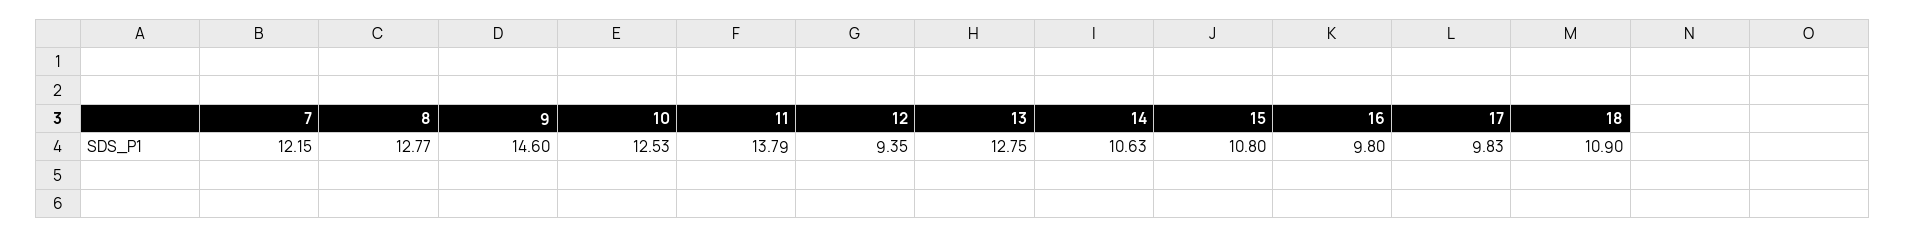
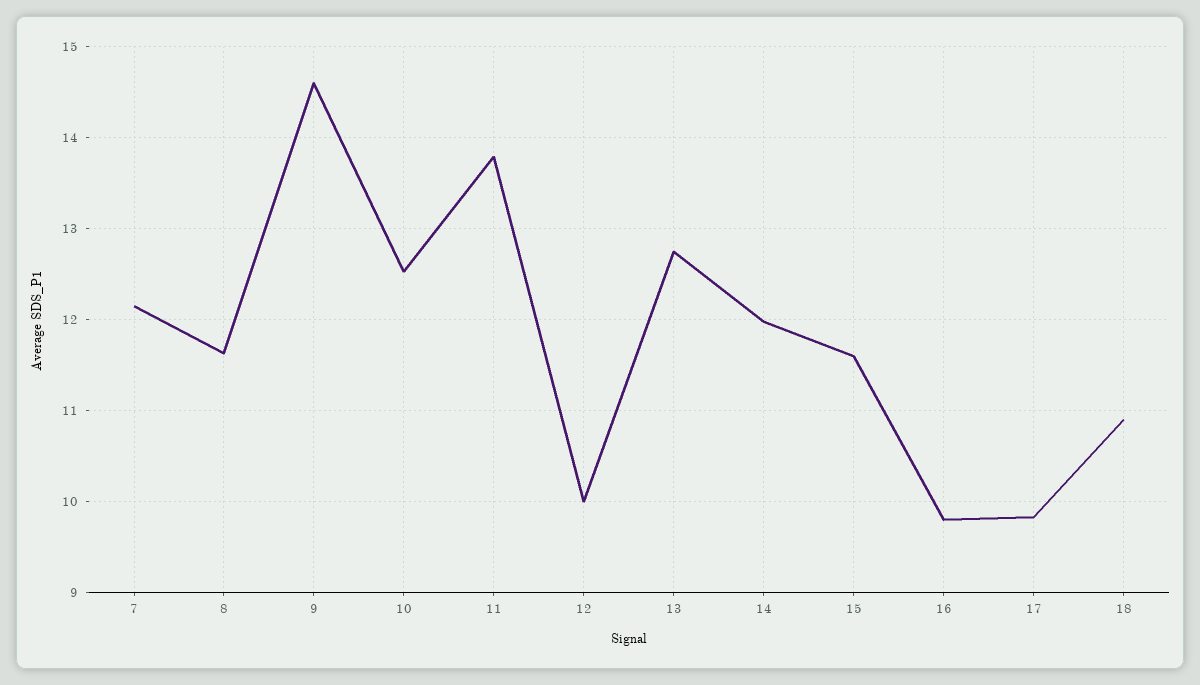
8: 12.77 -> 11.6
12: 9.35 -> 10
14: 10.63 -> 12
15: 10.8 -> 11.6

